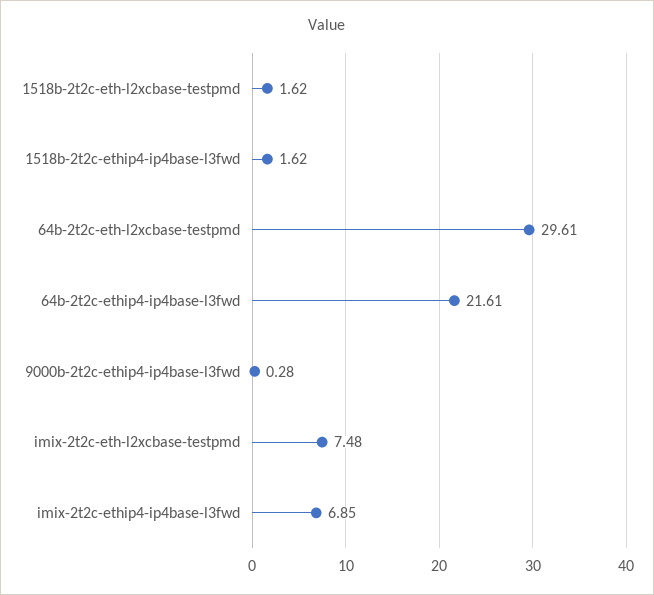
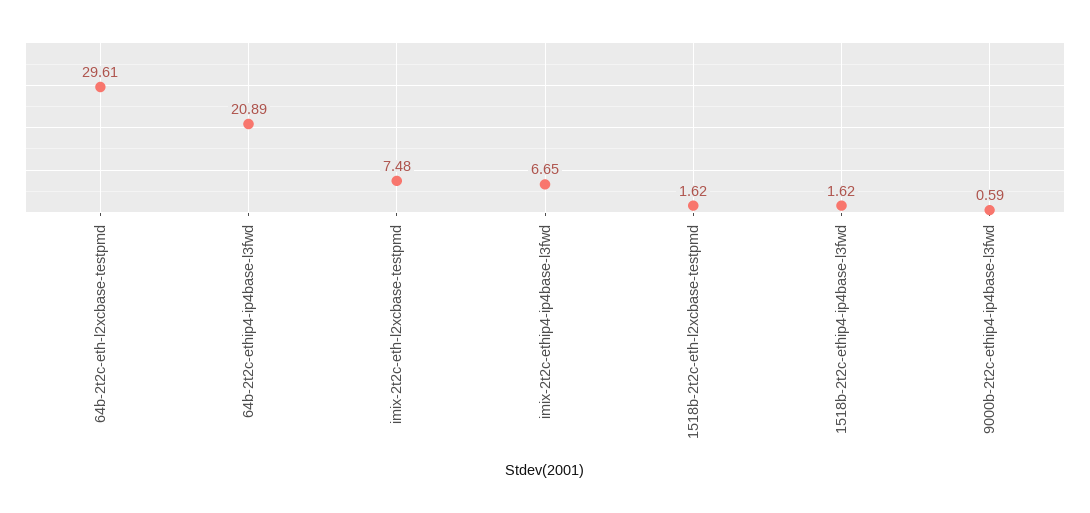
64b-2t2c-ethip4-ip4base-l3fwd: 21.61 -> 20.89
9000b-2t2c-ethip4-ip4base-l3fwd: 0.28 -> 0.59
imix-2t2c-ethip4-ip4base-l3fwd: 6.85 -> 6.65

